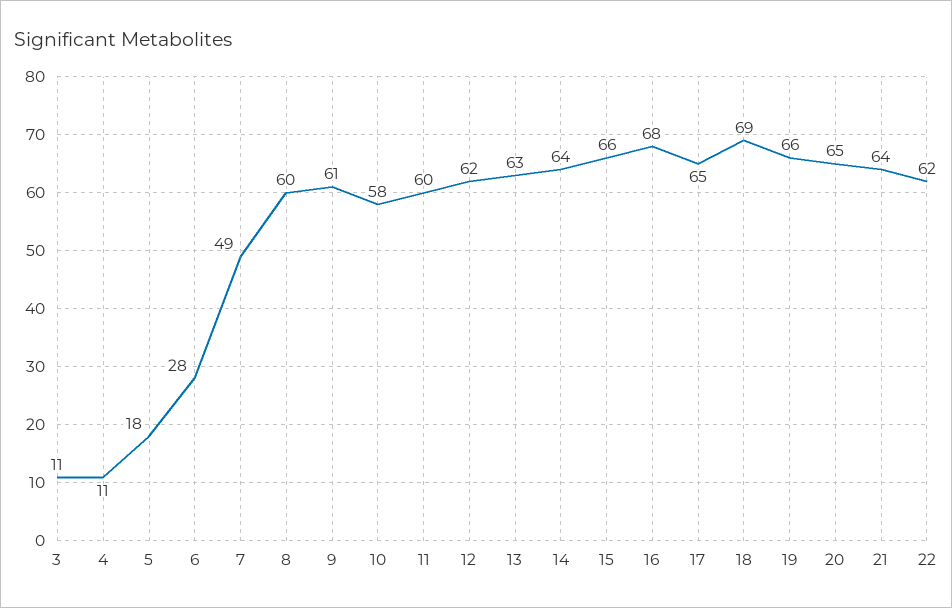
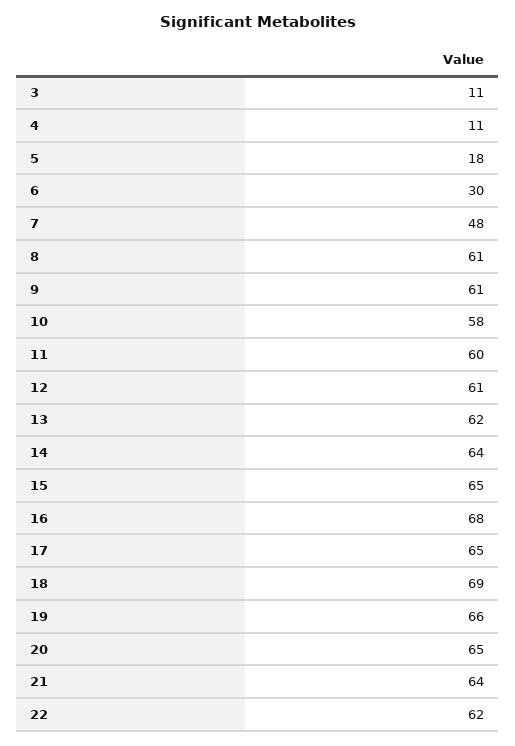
6: 28 -> 30
7: 49 -> 48
8: 60 -> 61
12: 62 -> 61
13: 63 -> 62
15: 66 -> 65

